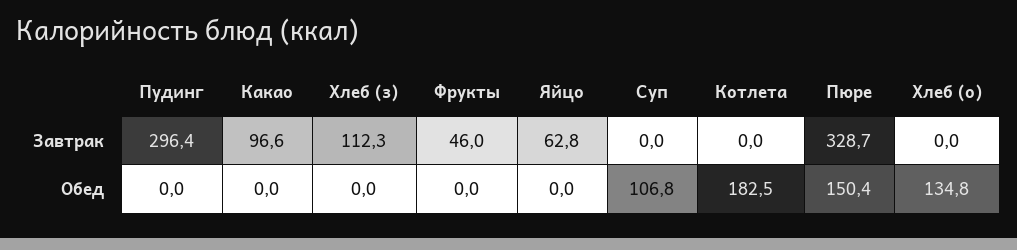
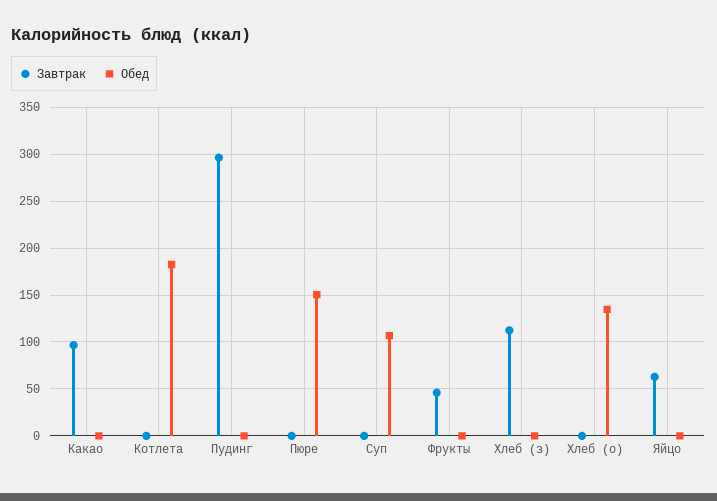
Завтрак, Пюре: 328.7 -> 0

